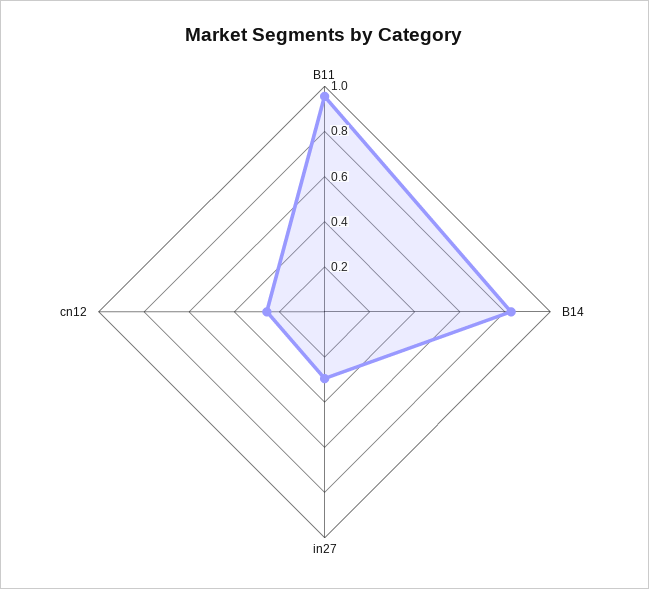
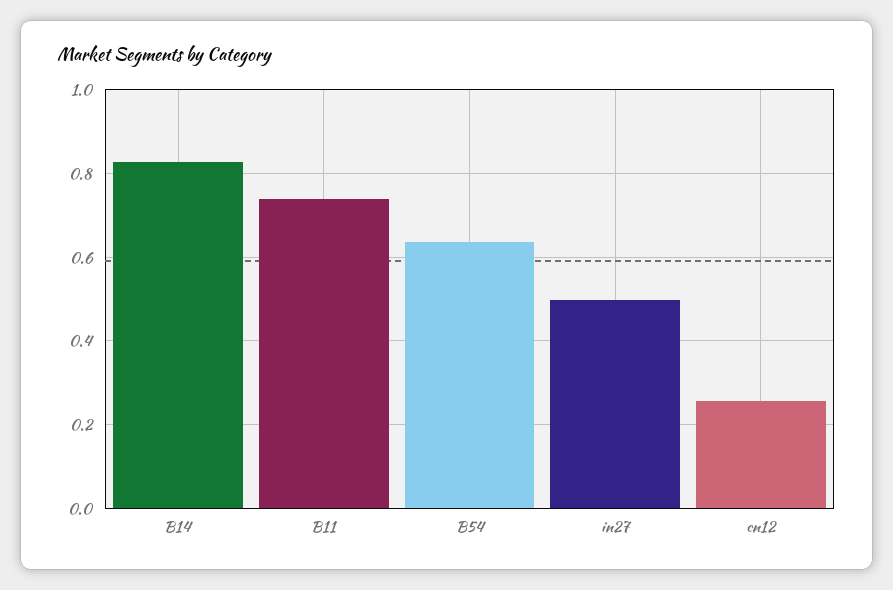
B11: 0.95 -> 0.74
in27: 0.3 -> 0.5
B54: none -> 0.64

